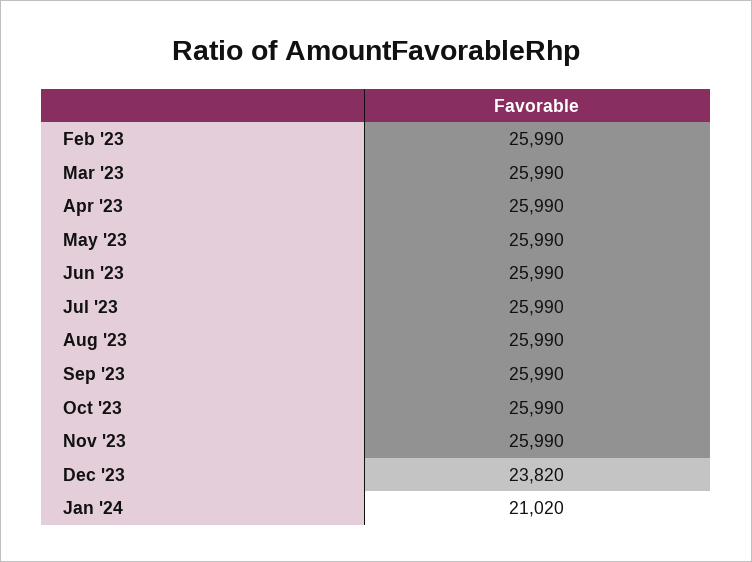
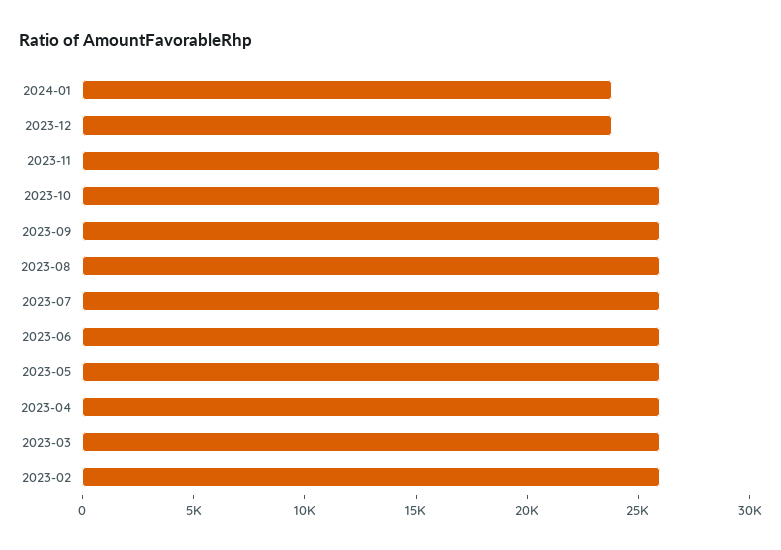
Jan '24: 21020 -> 24000

